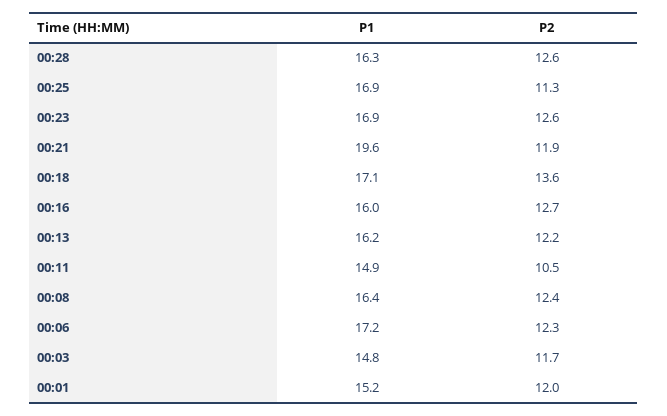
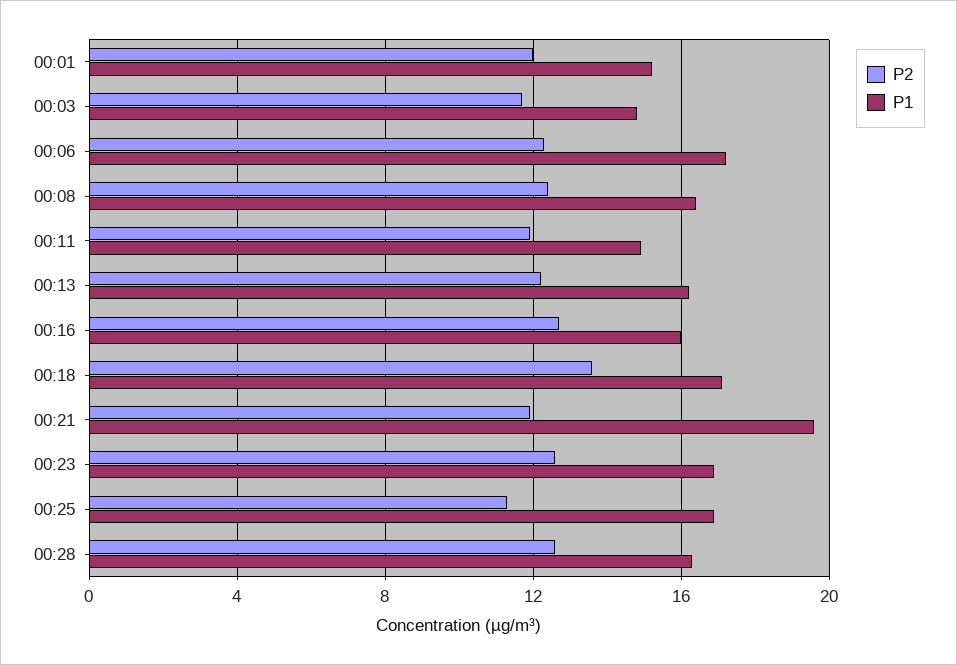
P2, 00:11: 10.5 -> 12

